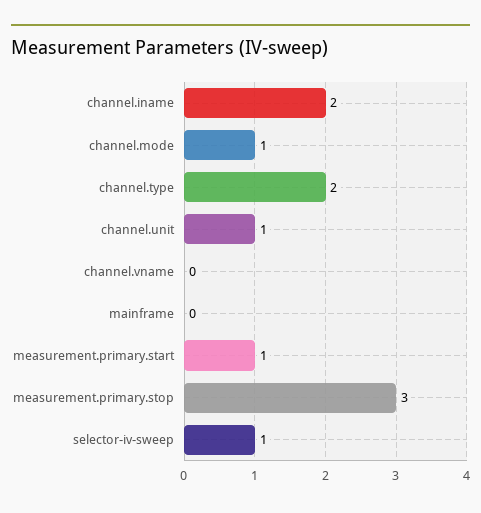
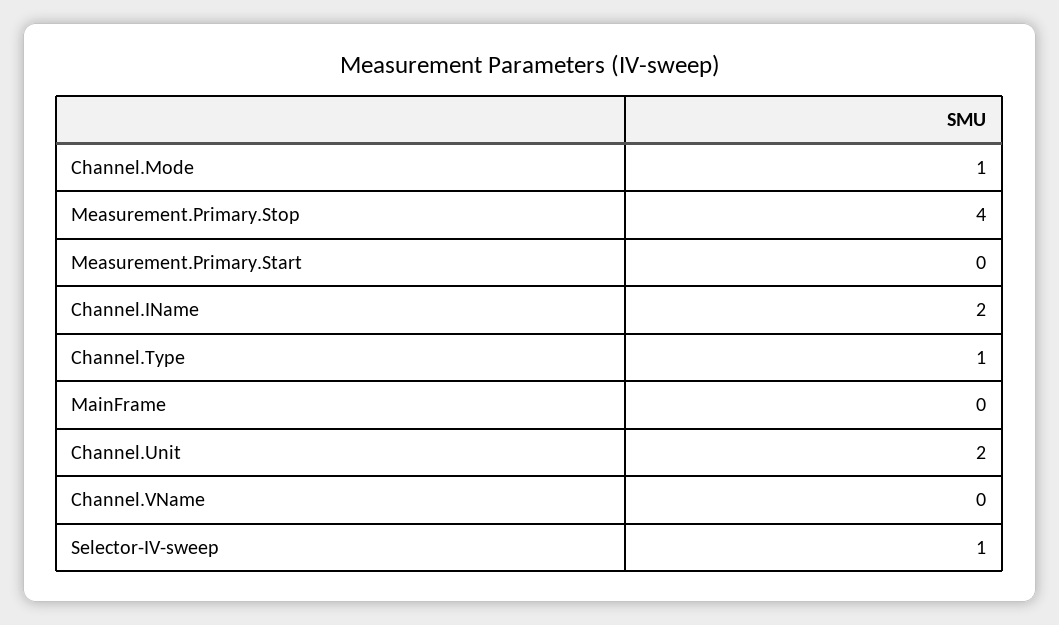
channel.type: 2 -> 1
channel.unit: 1 -> 2
measurement.primary.start: 1 -> 0
measurement.primary.stop: 3 -> 4

